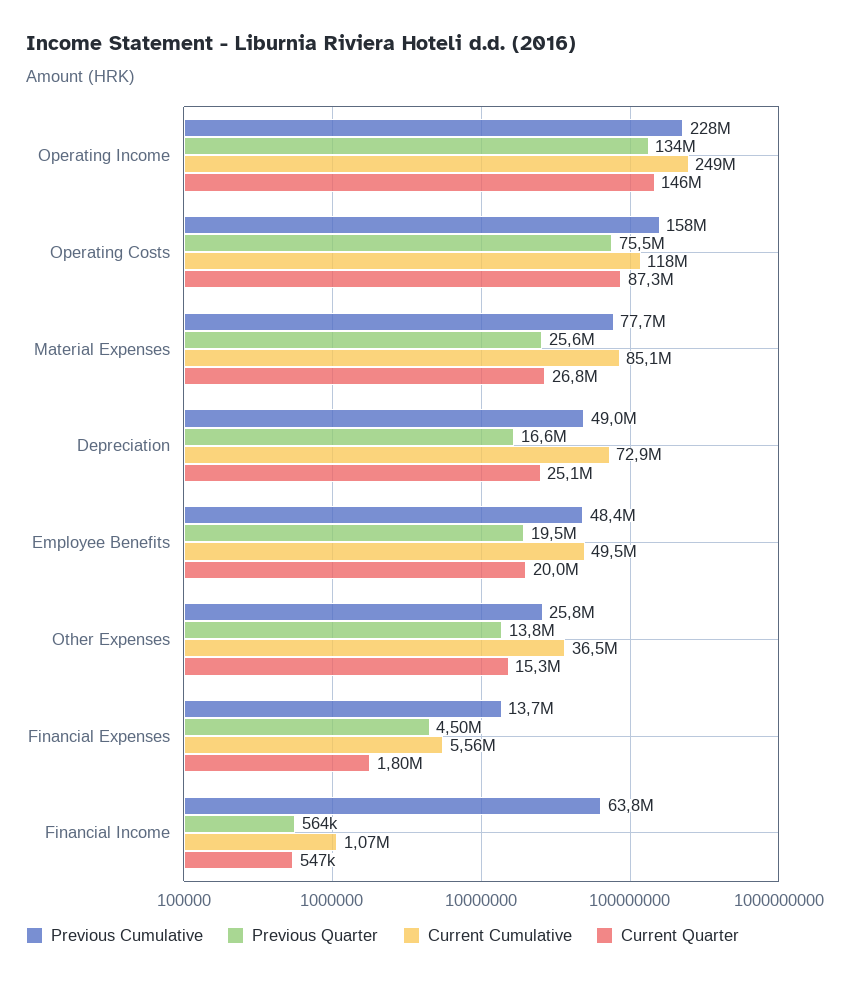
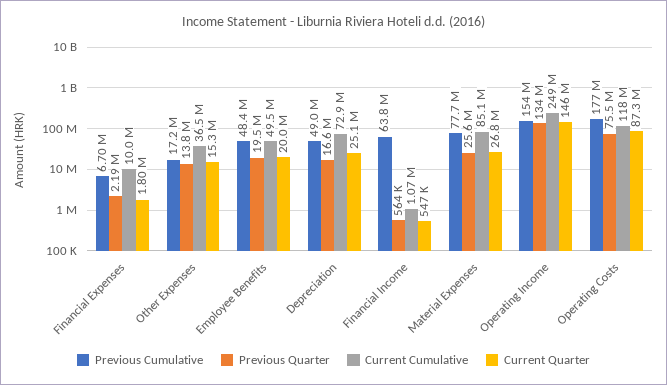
Previous Cumulative, Operating Income: 228000000 -> 154000000
Previous Cumulative, Operating Costs: 158000000 -> 177000000
Previous Cumulative, Other Expenses: 25800000 -> 17200000
Previous Cumulative, Financial Expenses: 13700000 -> 6700000
Previous Quarter, Financial Expenses: 4500000 -> 2190000
Current Cumulative, Financial Expenses: 5560000 -> 10000000

